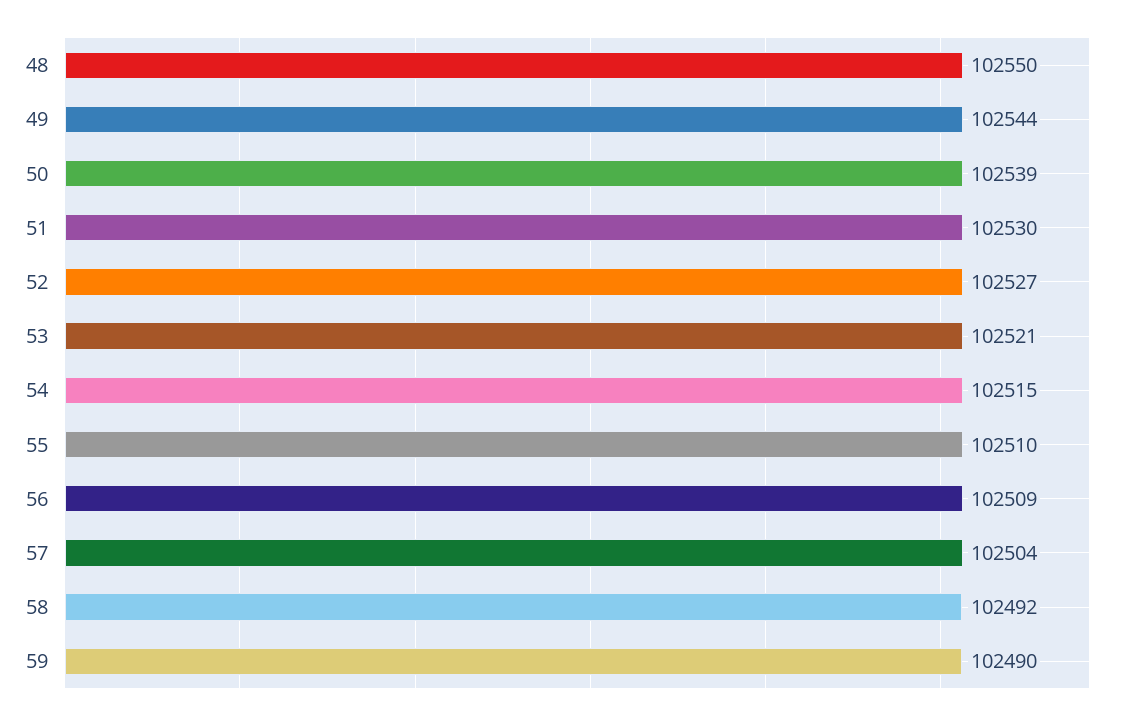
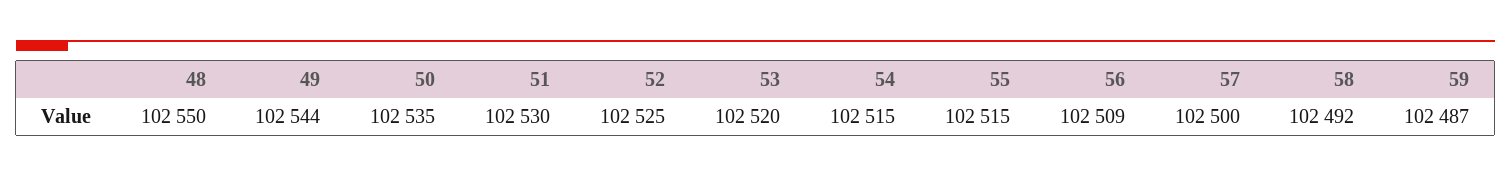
50: 102539 -> 102535
52: 102527 -> 102525
53: 102521 -> 102520
55: 102510 -> 102515
57: 102504 -> 102500
59: 102490 -> 102487

